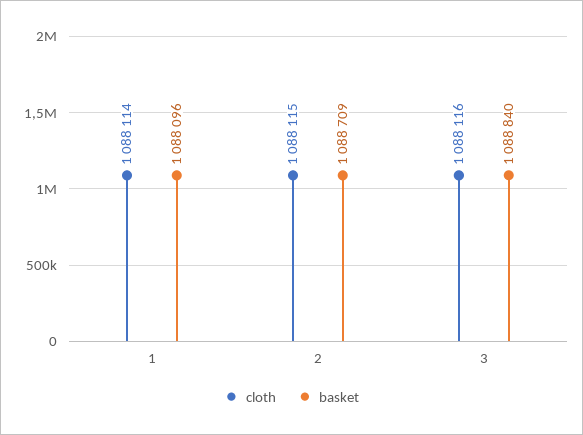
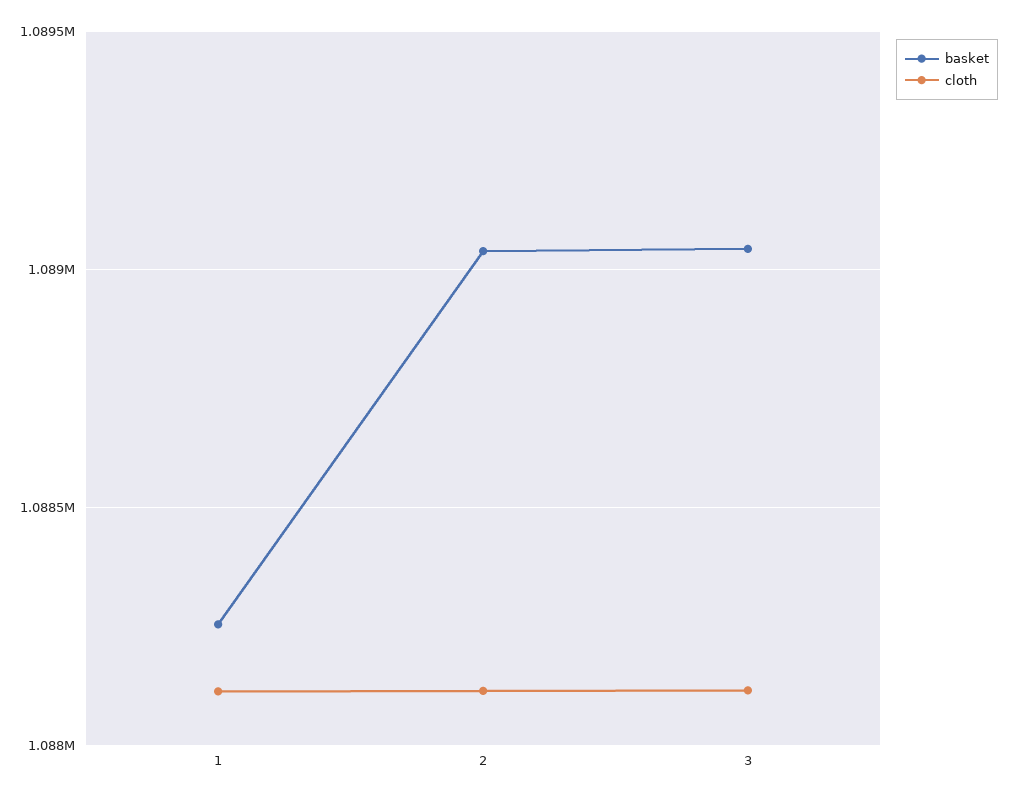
basket, 1: 1088096 -> 1088250
basket, 2: 1088709 -> 1089050
basket, 3: 1088840 -> 1089050

